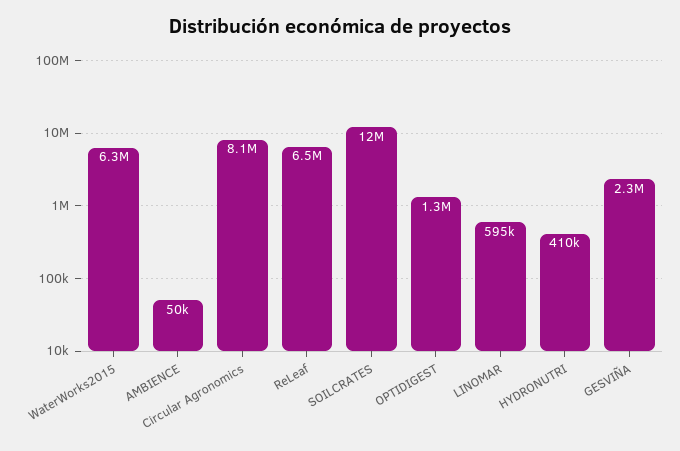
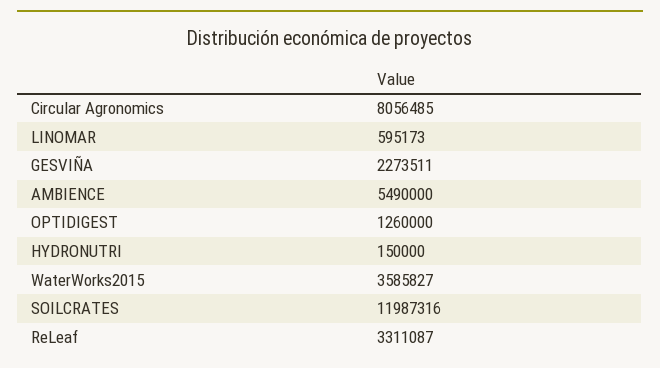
WaterWorks2015: 6300000 -> 3585827
AMBIENCE: 50000 -> 5490000
ReLeaf: 6500000 -> 3311087
HYDRONUTRI: 410000 -> 150000

